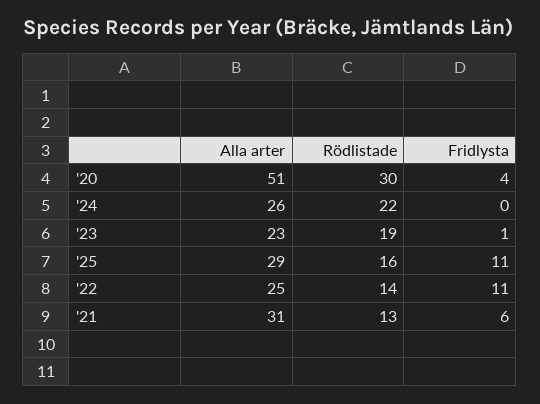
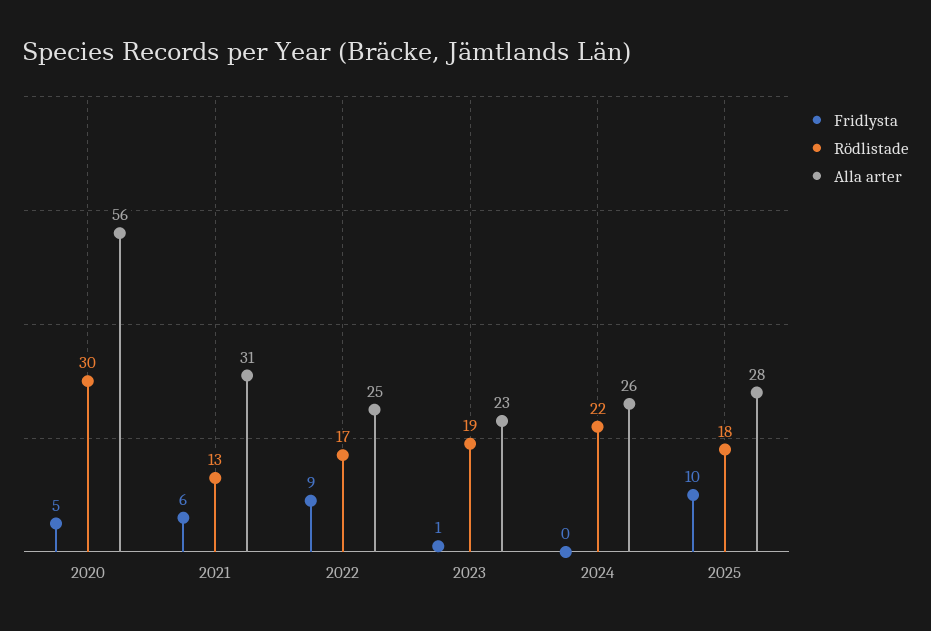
Alla arter, '20: 51 -> 56
Fridlysta, '20: 4 -> 5
Alla arter, '25: 29 -> 28
Rödlistade, '25: 16 -> 18
Fridlysta, '25: 11 -> 10
Rödlistade, '22: 14 -> 17
Fridlysta, '22: 11 -> 9

